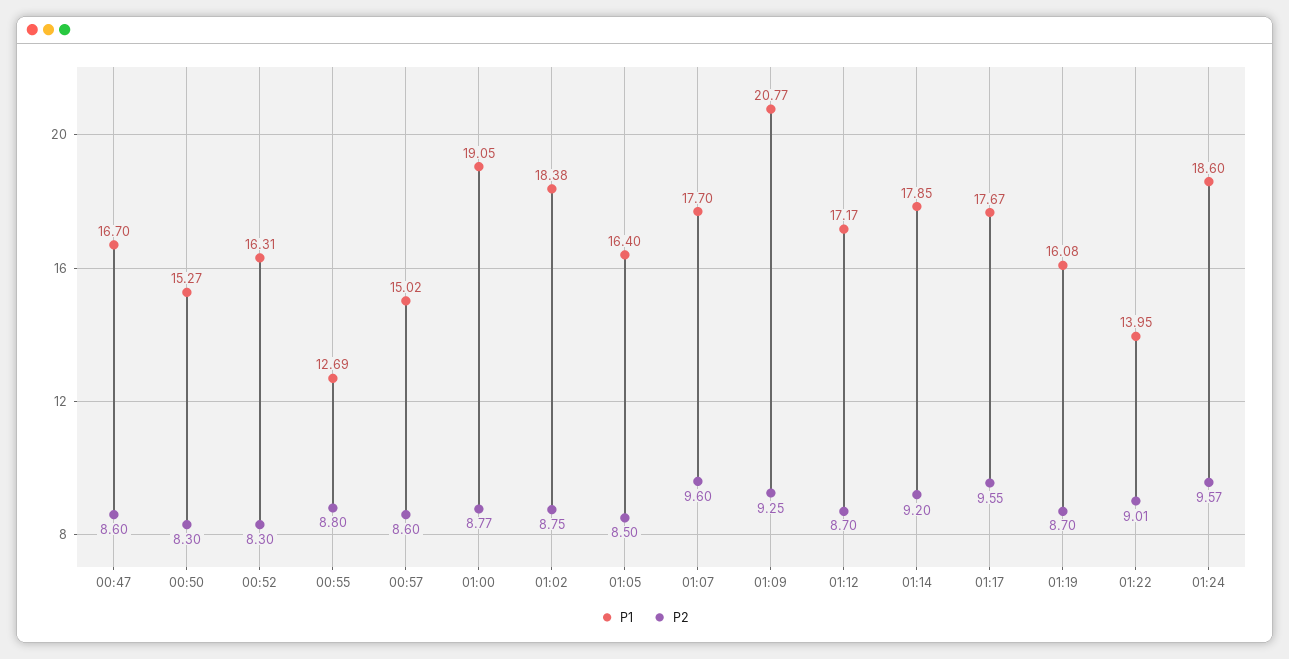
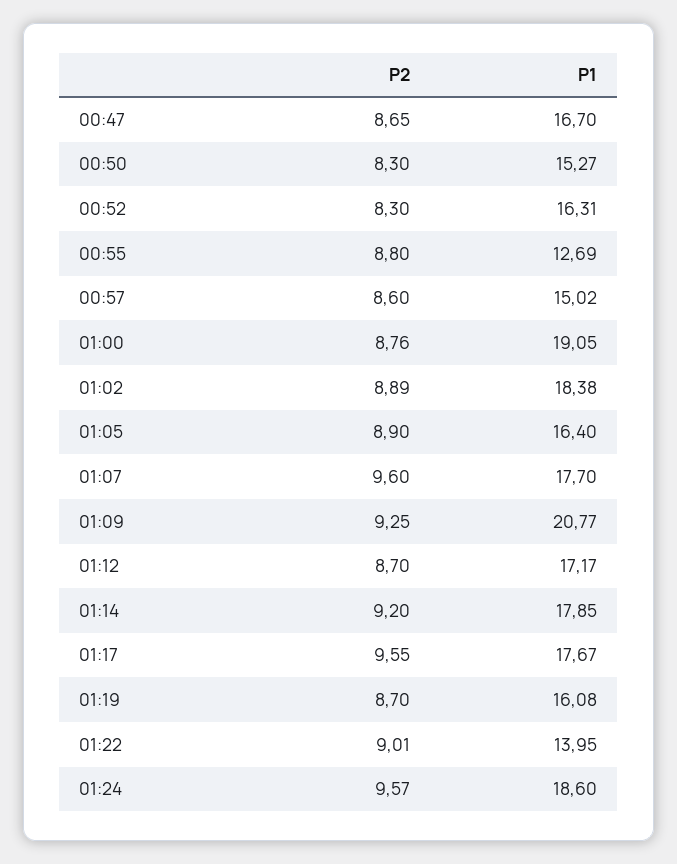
P2, 00:47: 8.6 -> 8.65
P2, 01:00: 8.77 -> 8.76
P2, 01:02: 8.75 -> 8.89
P2, 01:05: 8.5 -> 8.9

